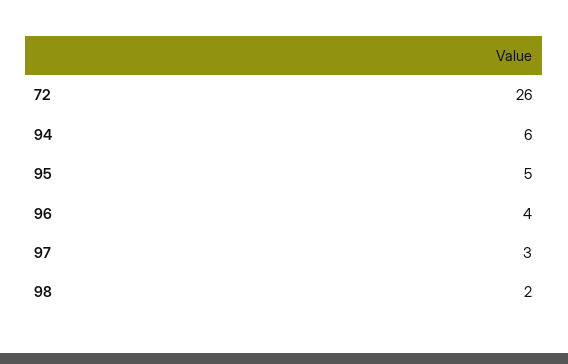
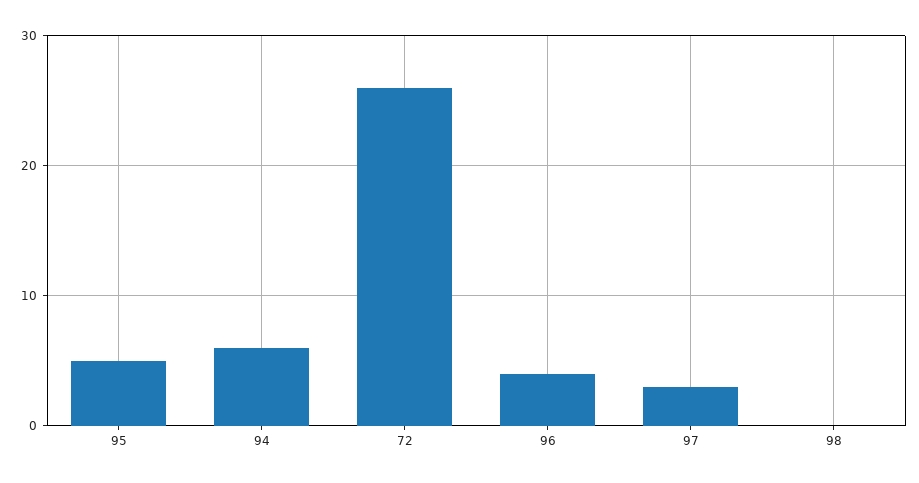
98: 2 -> 0

